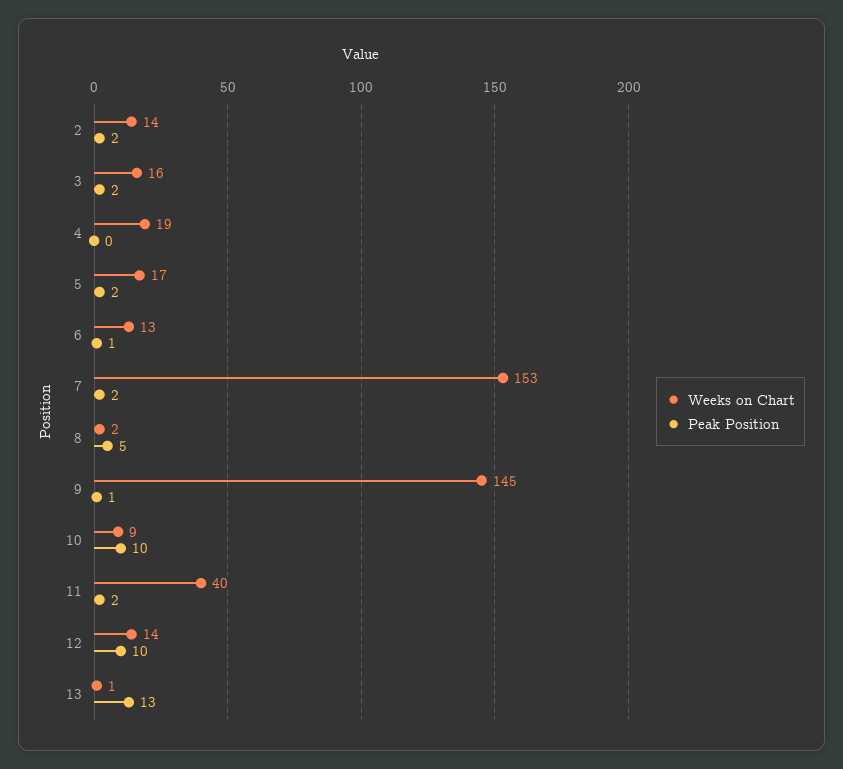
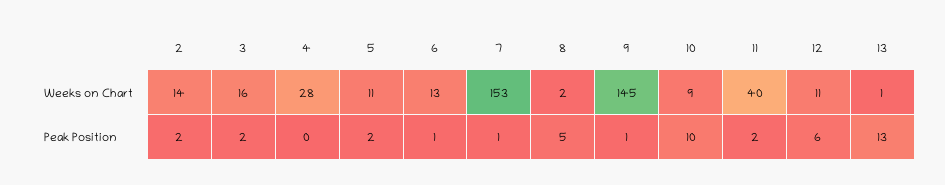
Weeks on Chart, 4: 19 -> 28
Weeks on Chart, 5: 17 -> 11
Peak Position, 7: 2 -> 1
Weeks on Chart, 12: 14 -> 11
Peak Position, 12: 10 -> 6

